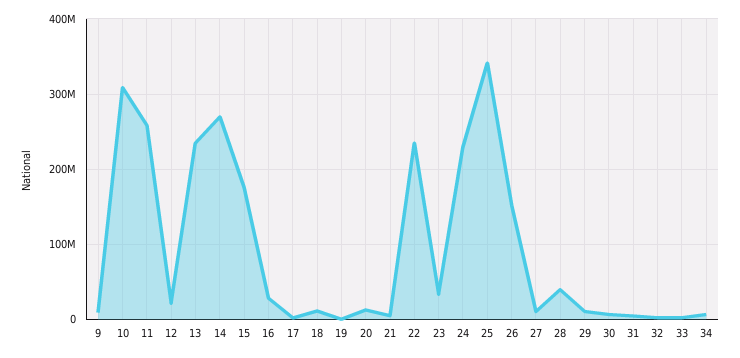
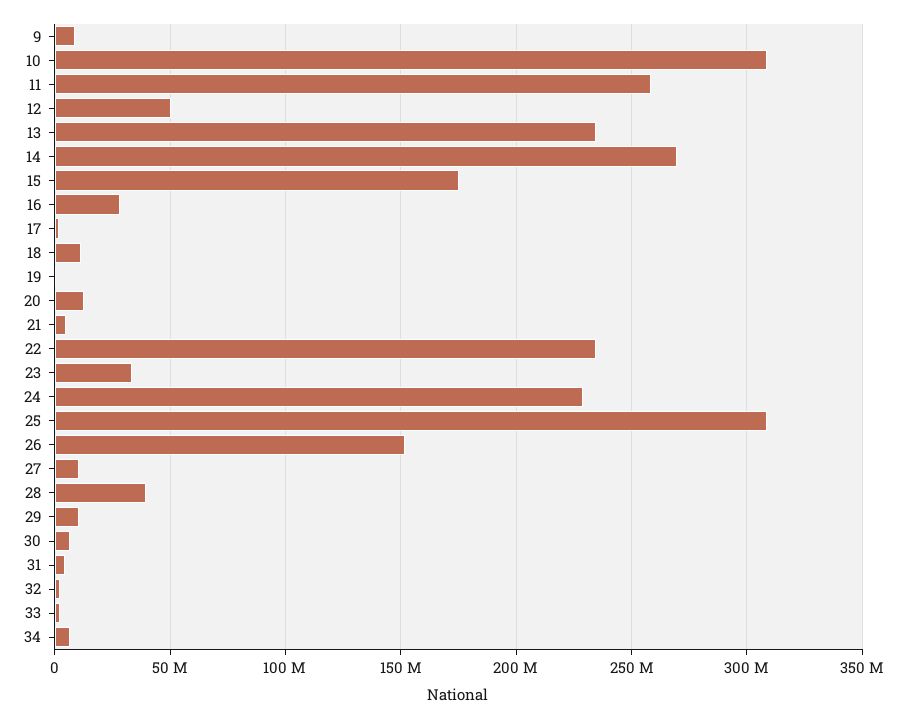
12: 20000000 -> 50000000
25: 340000000 -> 310000000

